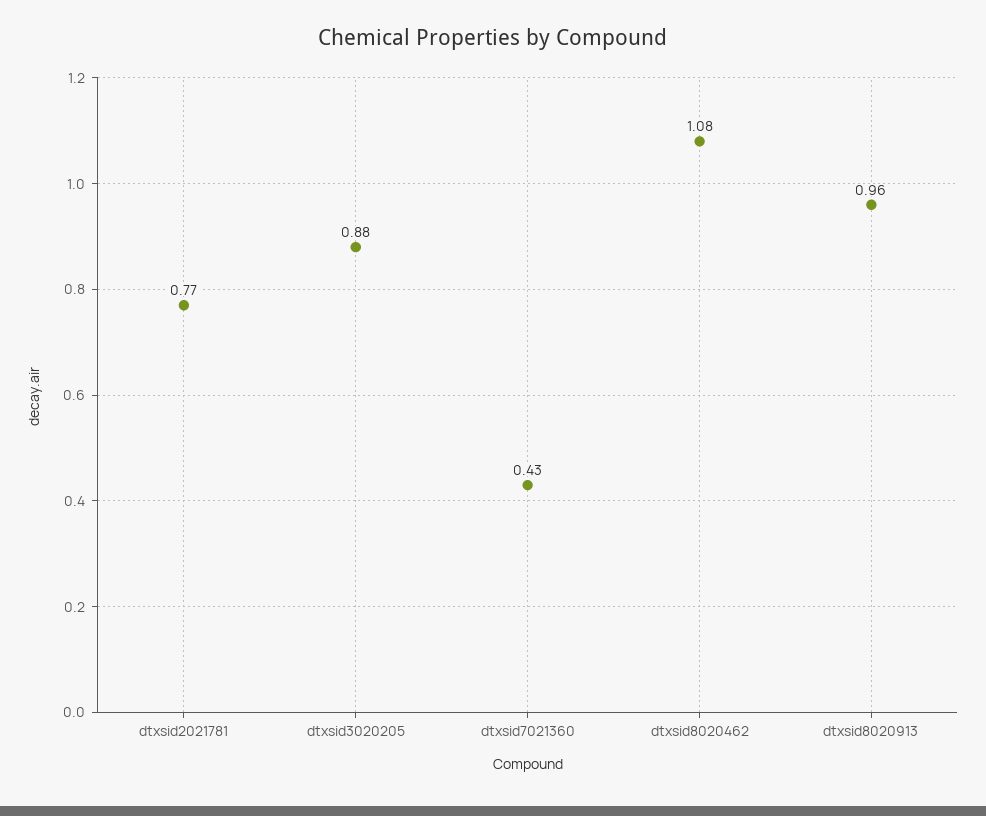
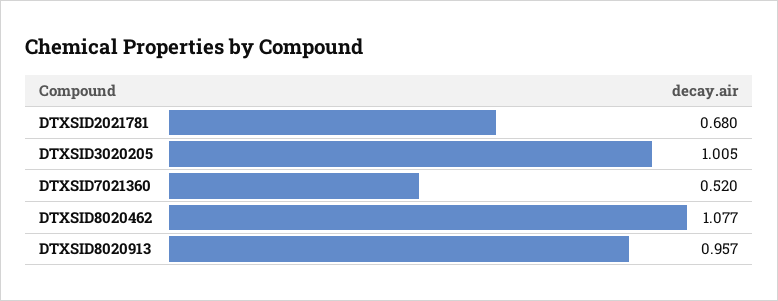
dtxsid2021781: 0.77 -> 0.68
dtxsid3020205: 0.88 -> 1.005
dtxsid7021360: 0.43 -> 0.52

